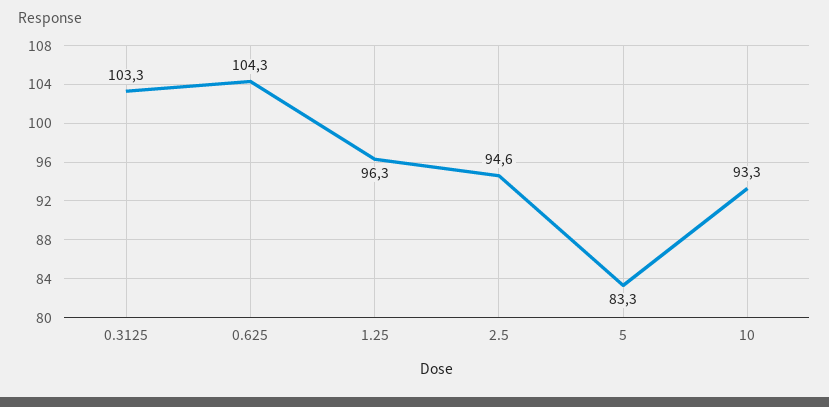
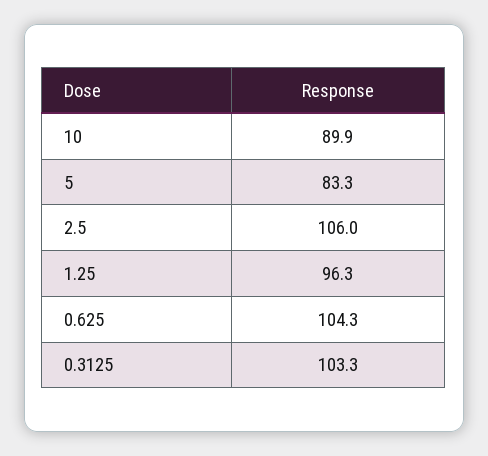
2.5: 94.6 -> 106
10: 93.3 -> 89.9

